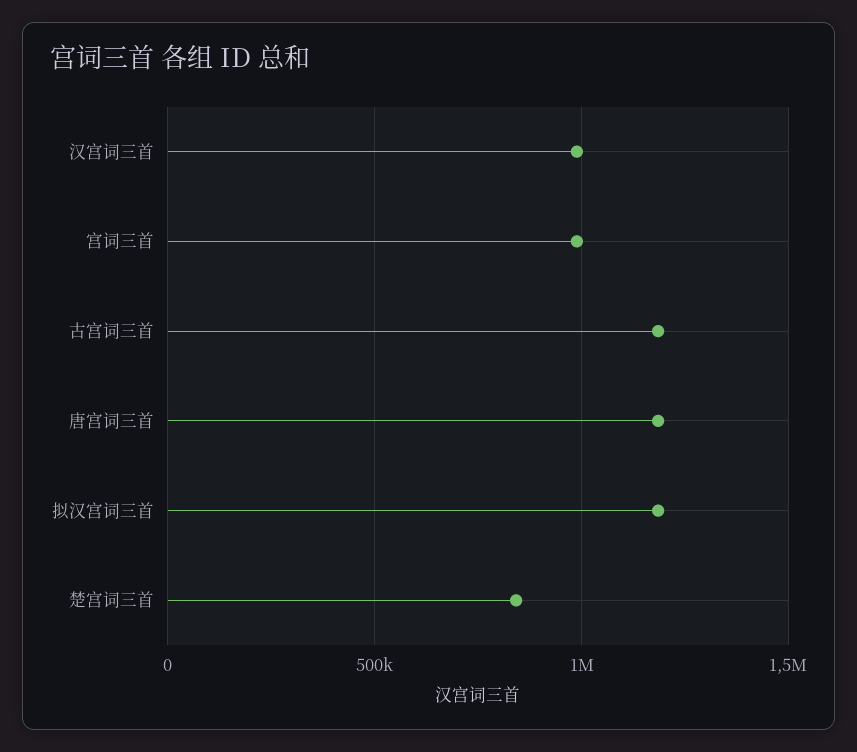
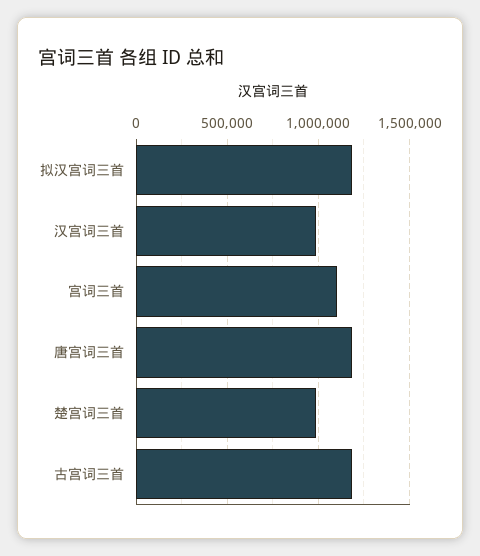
宫词三首: 1000000 -> 1100000
楚宫词三首: 850000 -> 1000000

